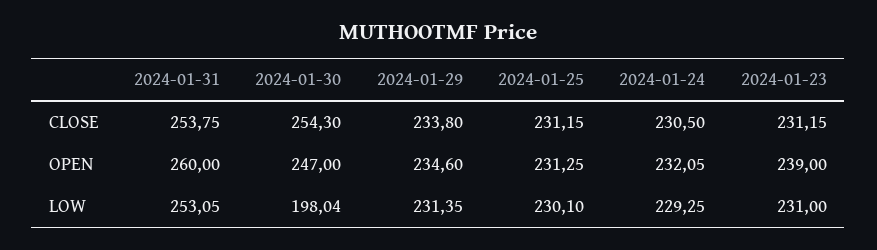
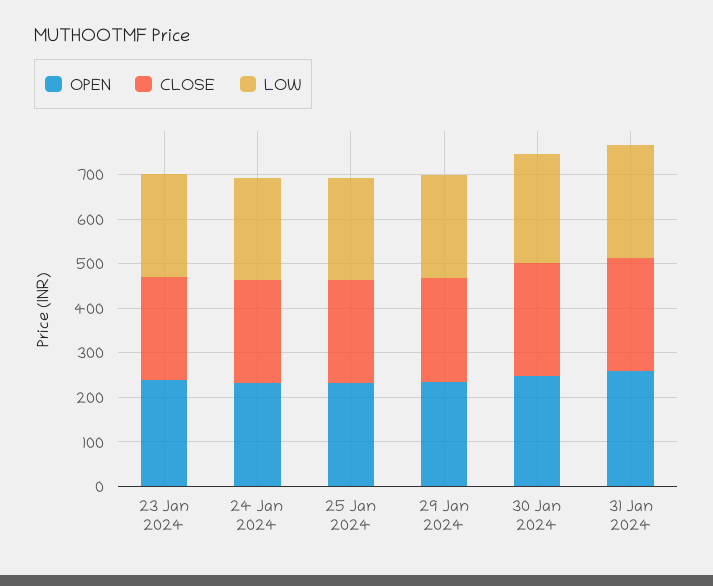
LOW, 2024-01-30: 198.04 -> 240

